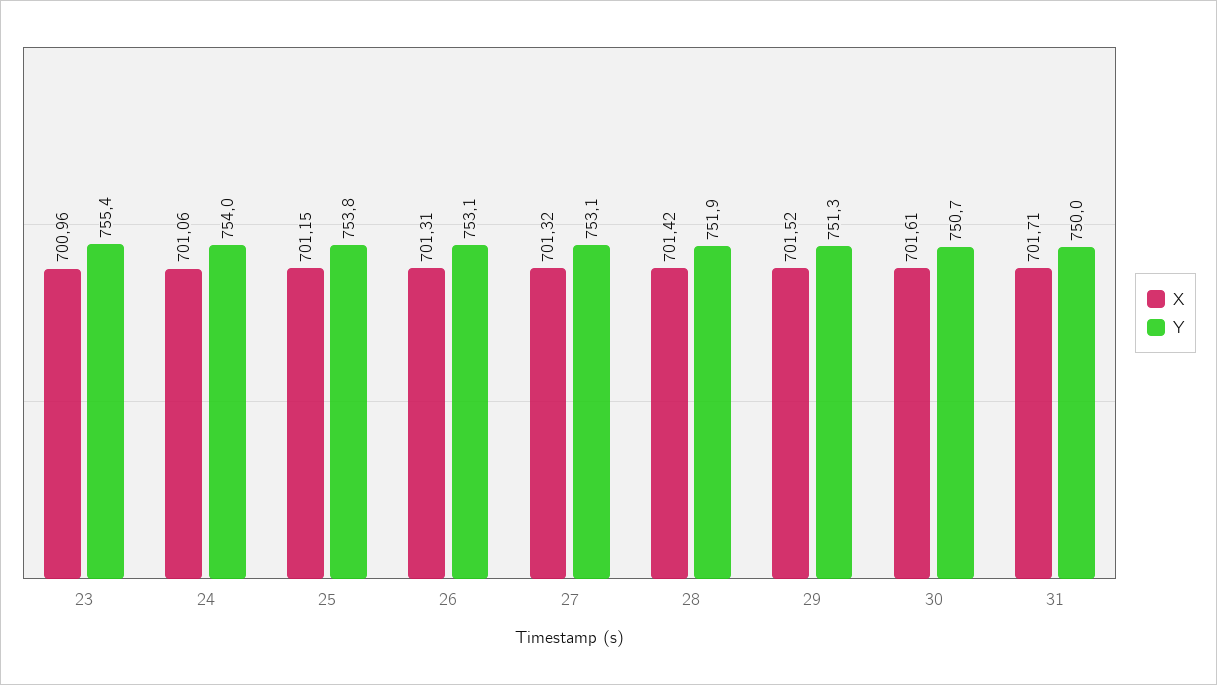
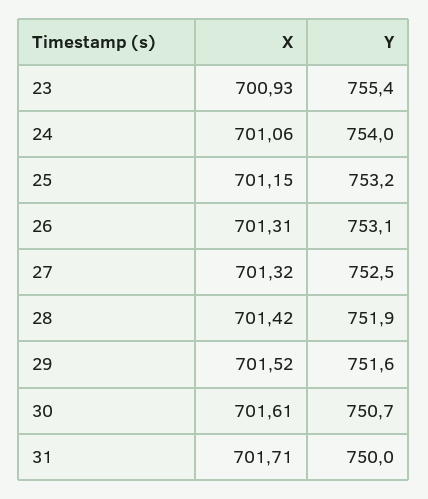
X, 23: 700.96 -> 700.93
Y, 25: 753.8 -> 753.2
Y, 27: 753.1 -> 752.5
Y, 29: 751.3 -> 751.6

